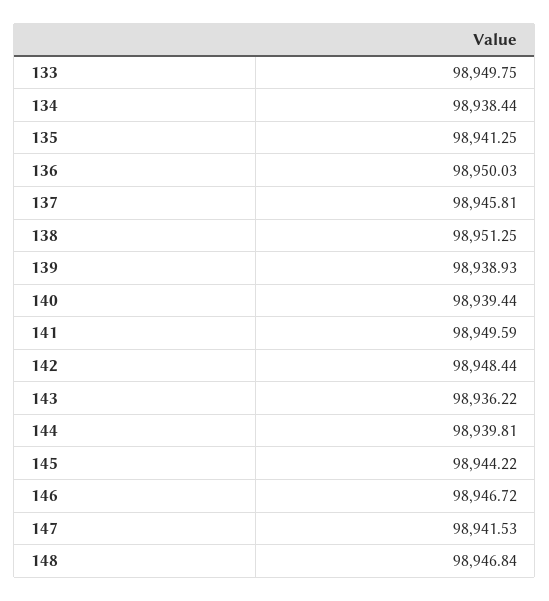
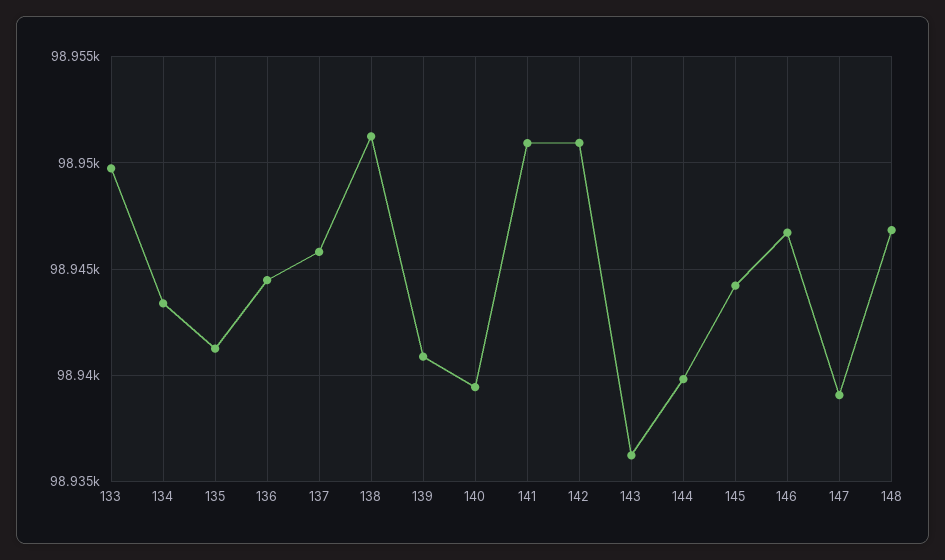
134: 98938.44 -> 98943.5
136: 98950.03 -> 98944.5
139: 98938.93 -> 98941
141: 98949.59 -> 98951
142: 98948.44 -> 98951
147: 98941.53 -> 98939

